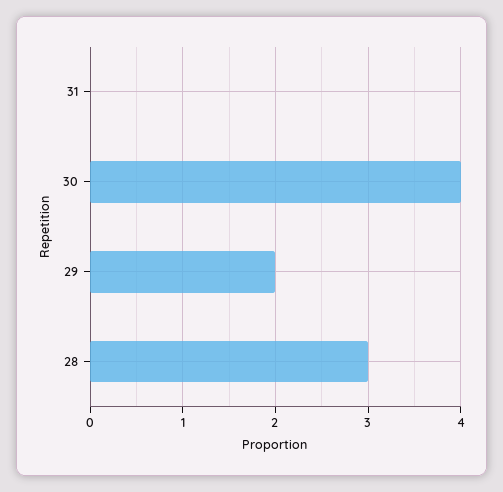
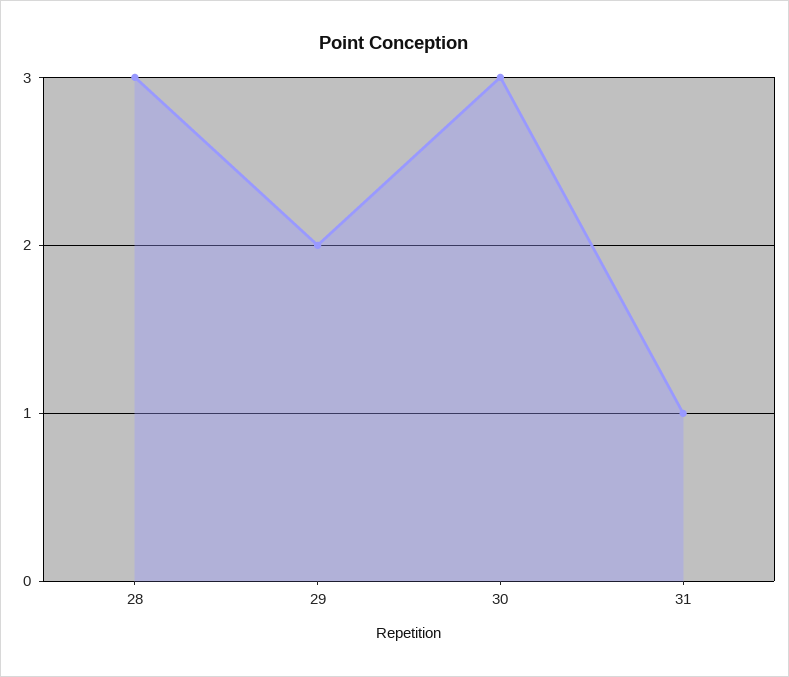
31: 0 -> 1
30: 4 -> 3

